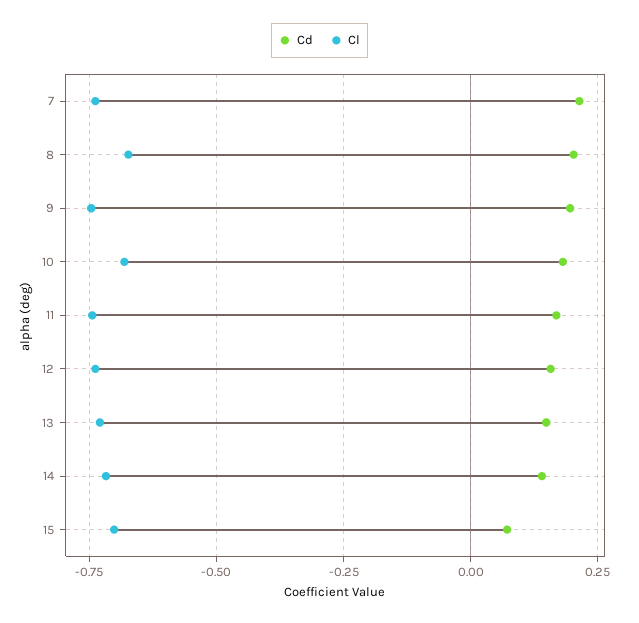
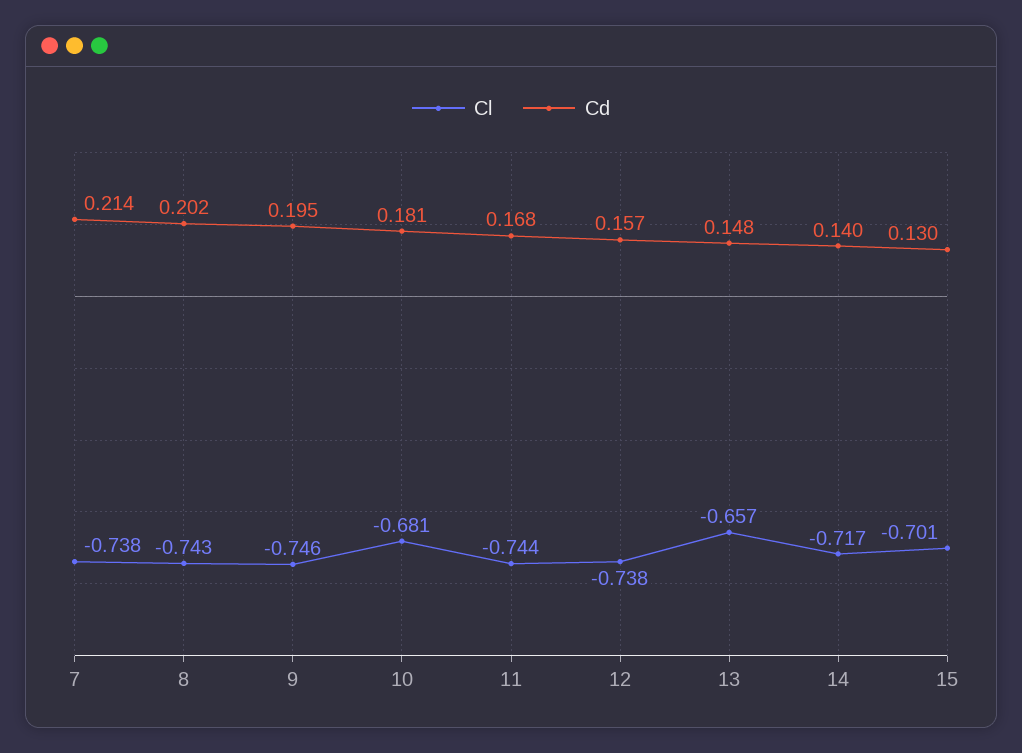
Cl, 8: -0.675 -> -0.743
Cl, 13: -0.725 -> -0.657
Cd, 15: 0.075 -> 0.13

